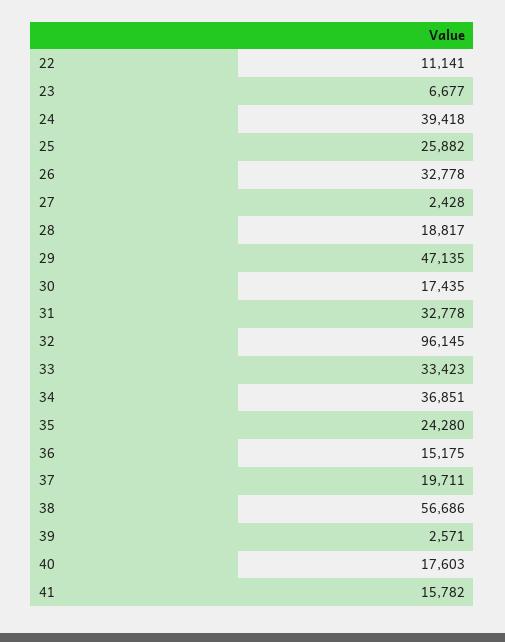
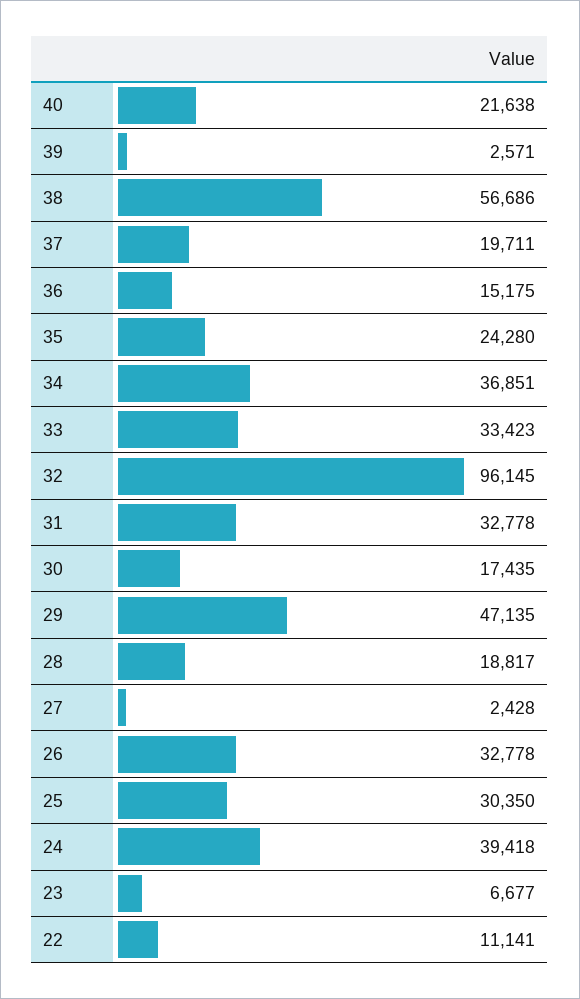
25: 25882 -> 30350
40: 17603 -> 21638
41: 15782 -> none

